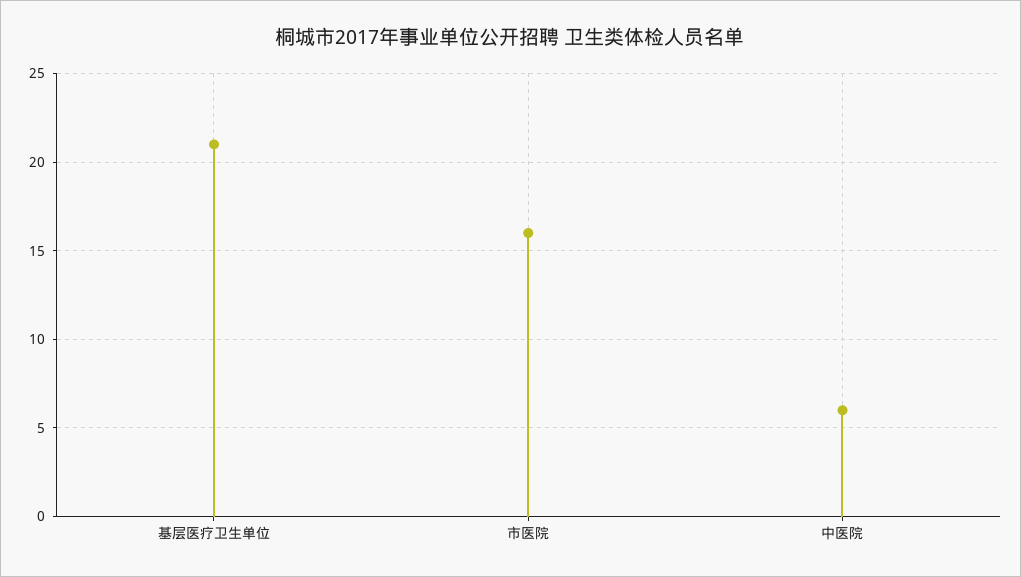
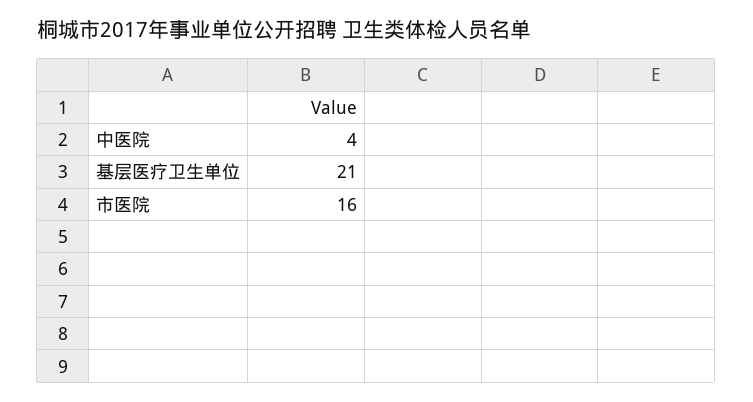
中医院: 6 -> 4

